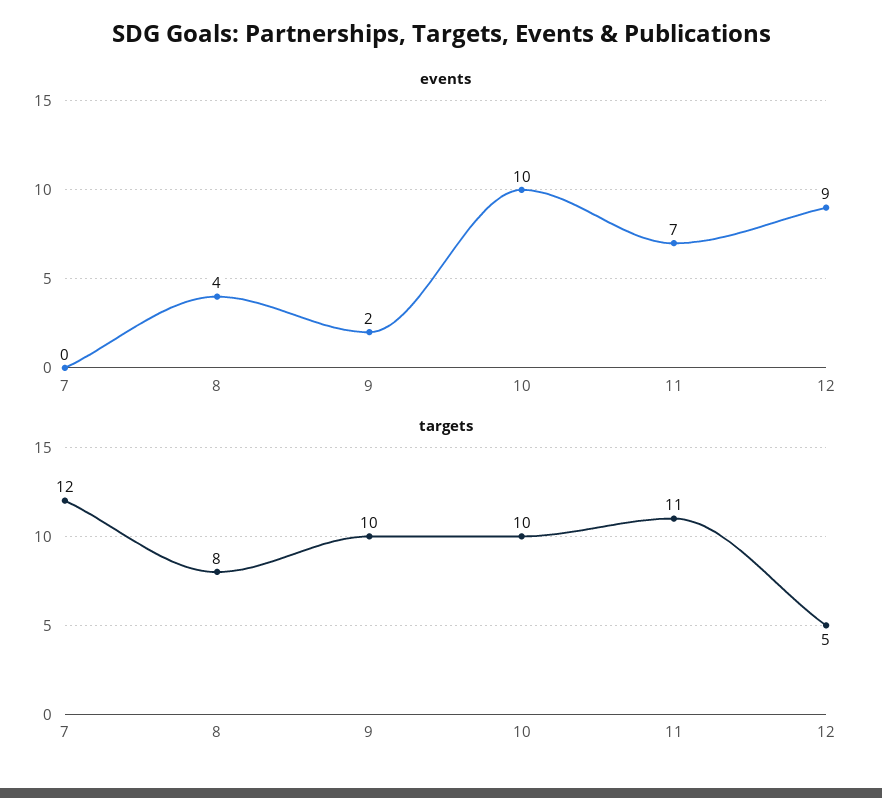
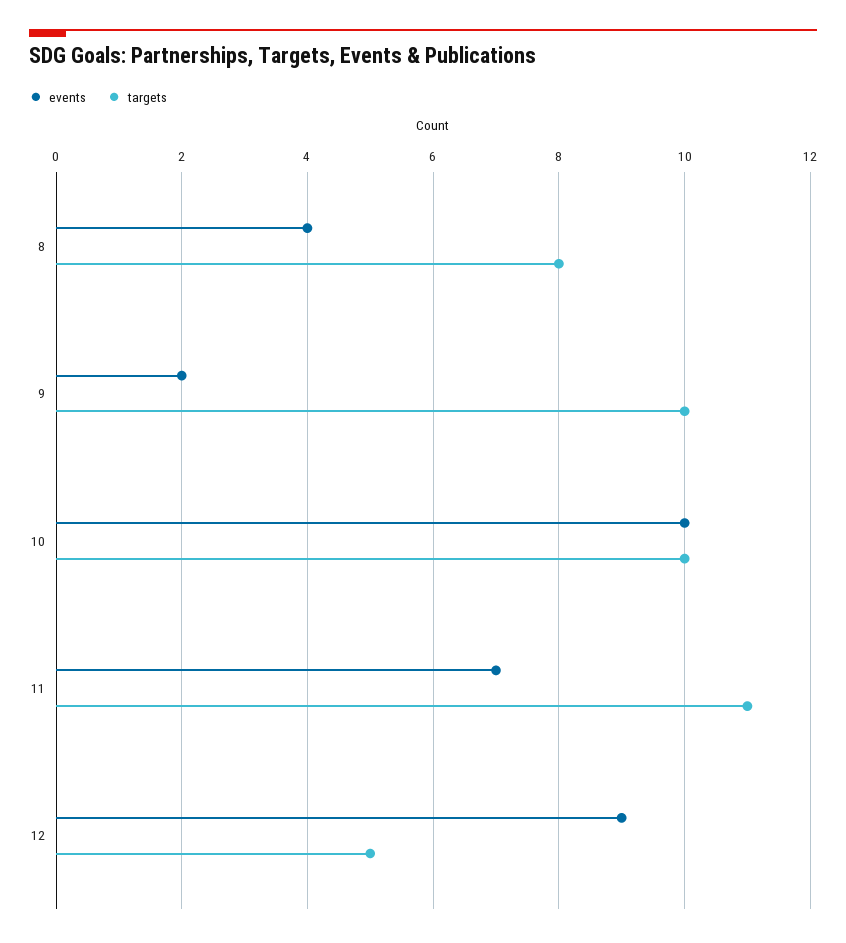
events, 7: 0 -> none
targets, 7: 12 -> none

